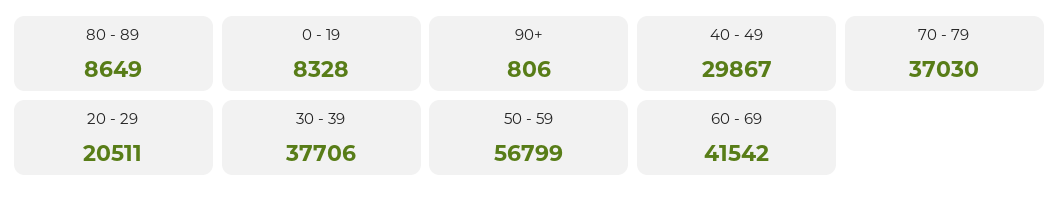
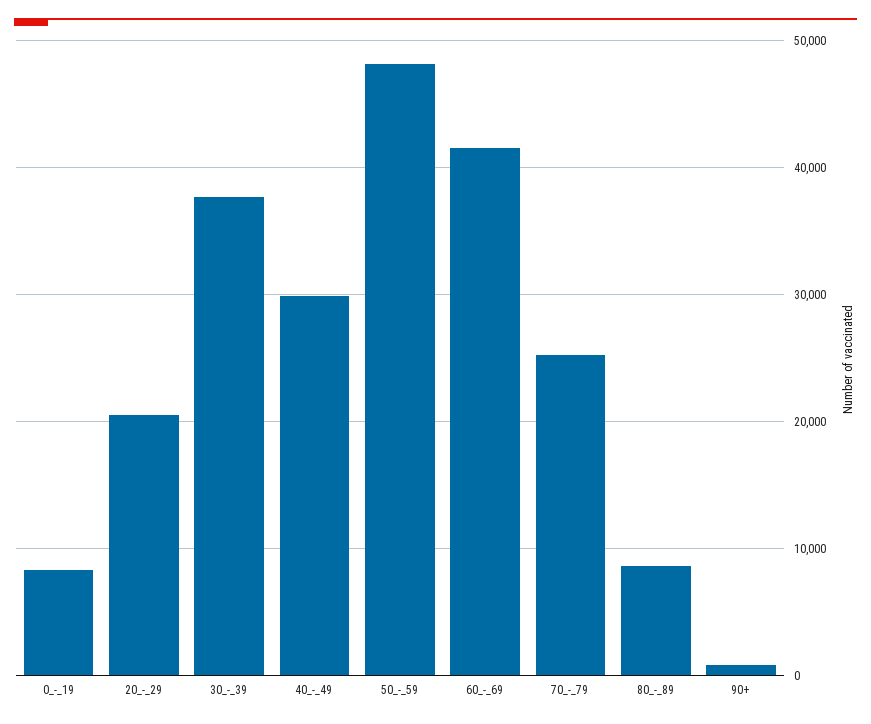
70 - 79: 37030 -> 25000
50 - 59: 56799 -> 48000

